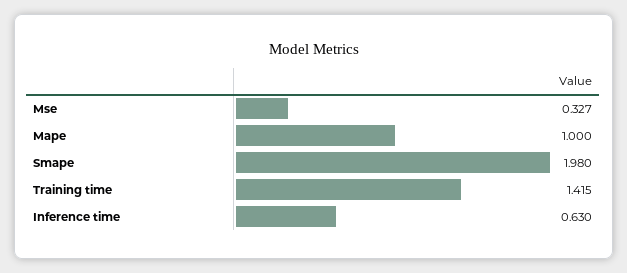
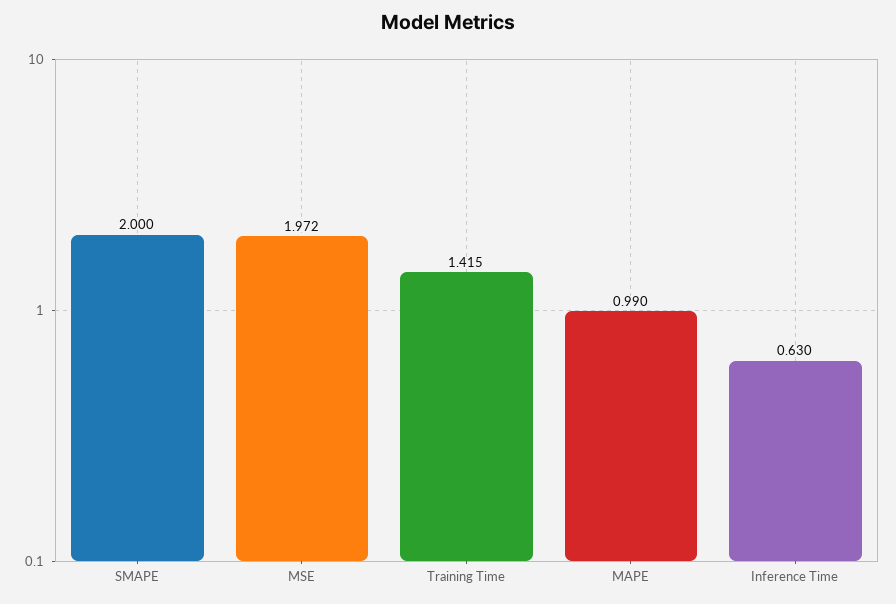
Mse: 0.327 -> 1.972
Mape: 1 -> 0.99
Smape: 1.98 -> 2

